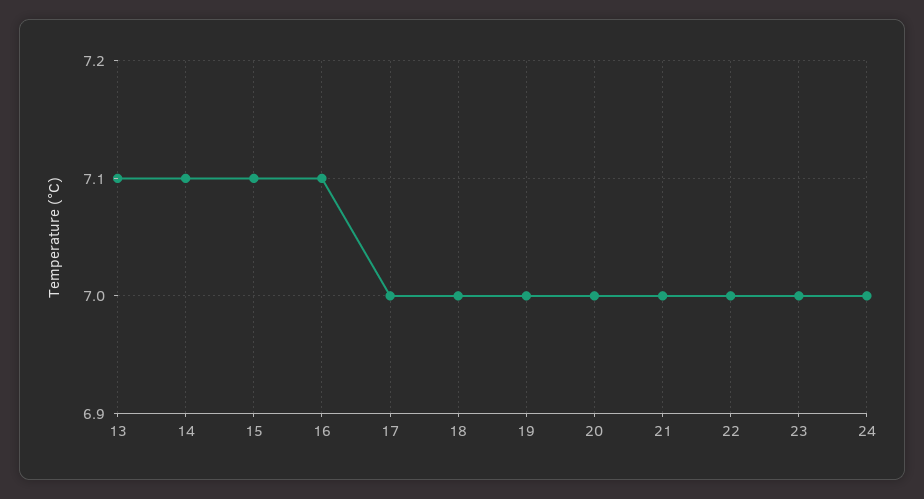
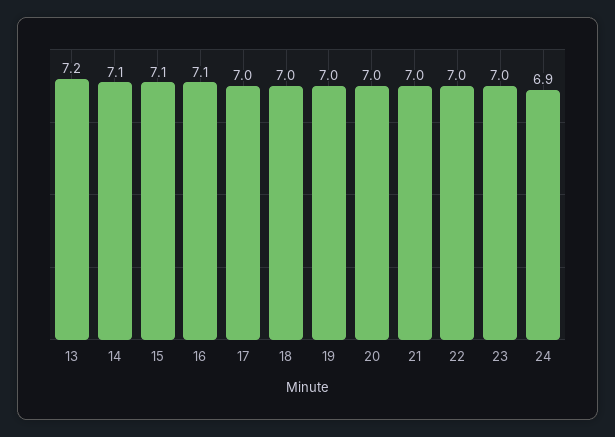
13: 7.1 -> 7.2
24: 7 -> 6.9

